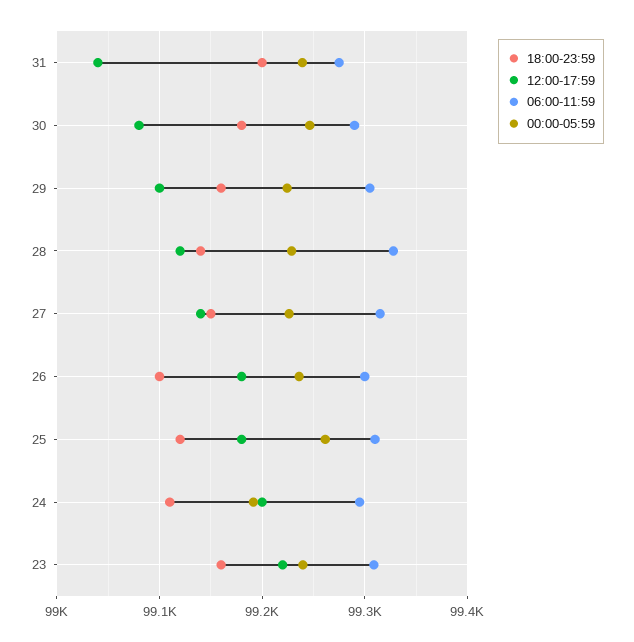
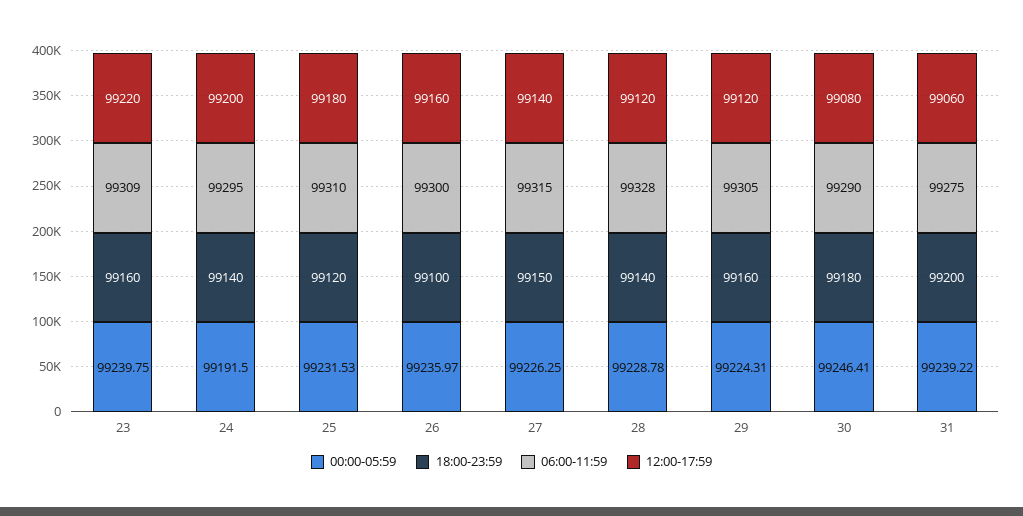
12:00-17:59, 31: 99040 -> 99060
12:00-17:59, 29: 99100 -> 99120
12:00-17:59, 26: 99180 -> 99160
00:00-05:59, 25: 99260 -> 99231.53
18:00-23:59, 24: 99110 -> 99140

